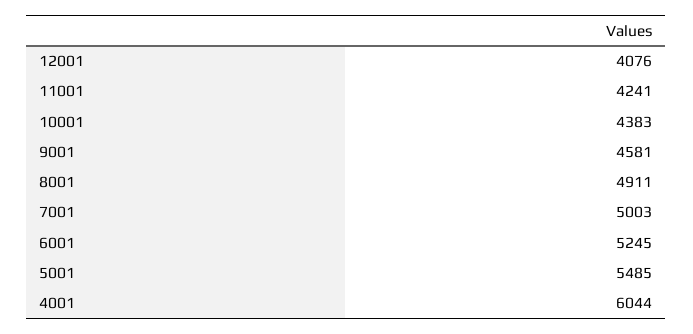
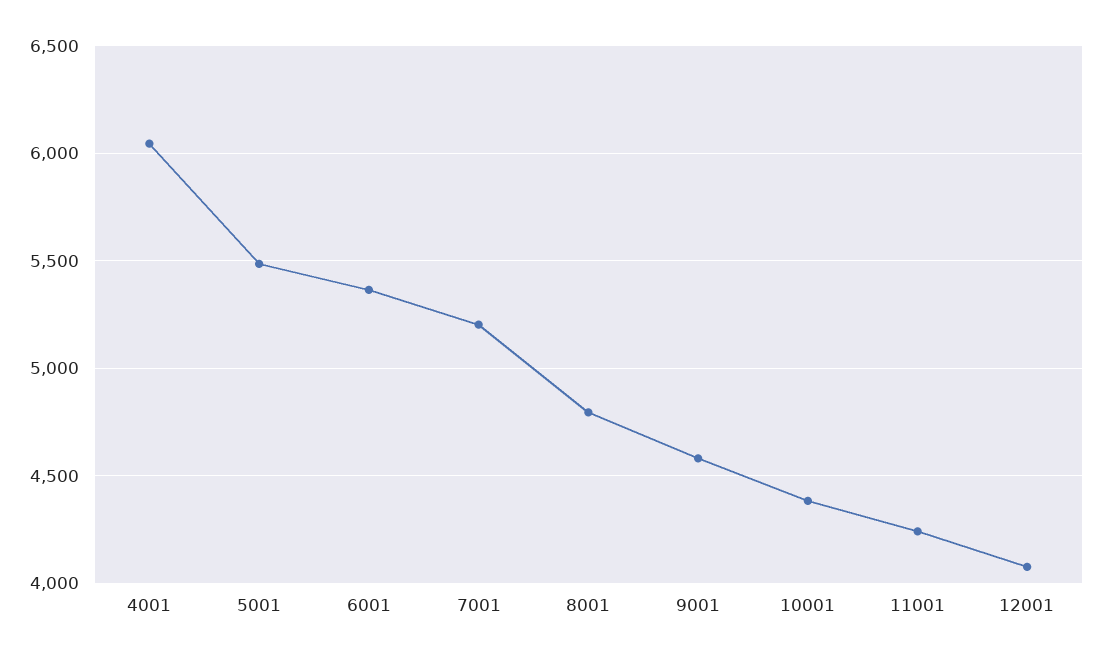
8001: 4911 -> 4800
7001: 5003 -> 5200
6001: 5245 -> 5350

